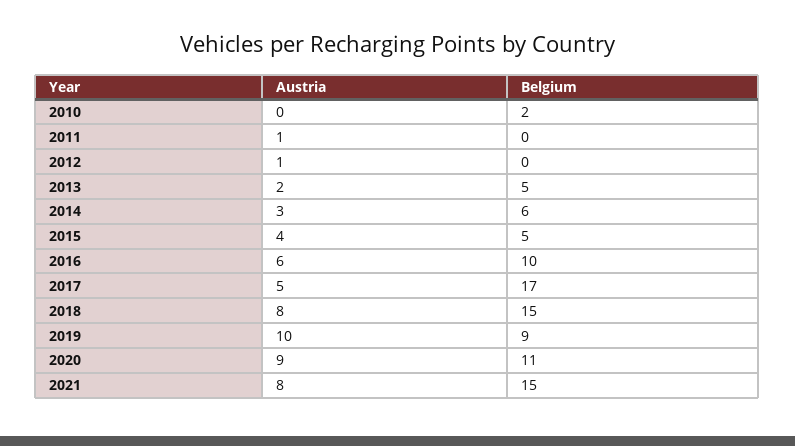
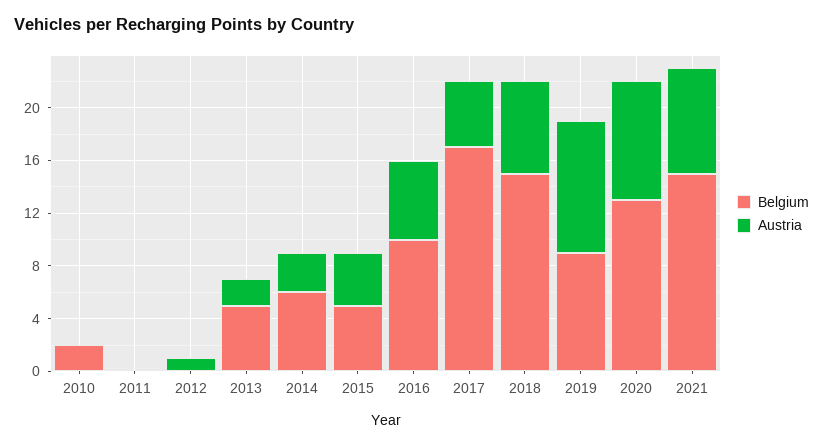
Austria, 2011: 1 -> 0
Austria, 2018: 8 -> 7
Belgium, 2020: 11 -> 13

